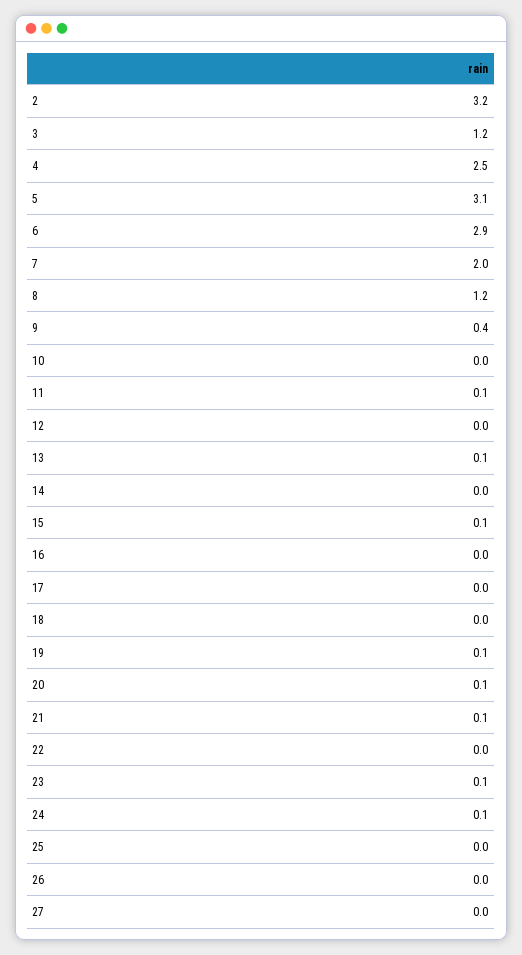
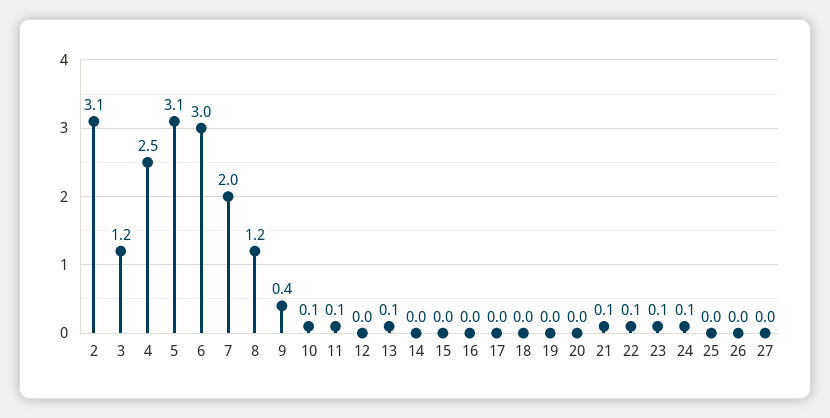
2: 3.2 -> 3.1
6: 2.9 -> 3
10: 0 -> 0.1
15: 0.1 -> 0
19: 0.1 -> 0
20: 0.1 -> 0
22: 0 -> 0.1

